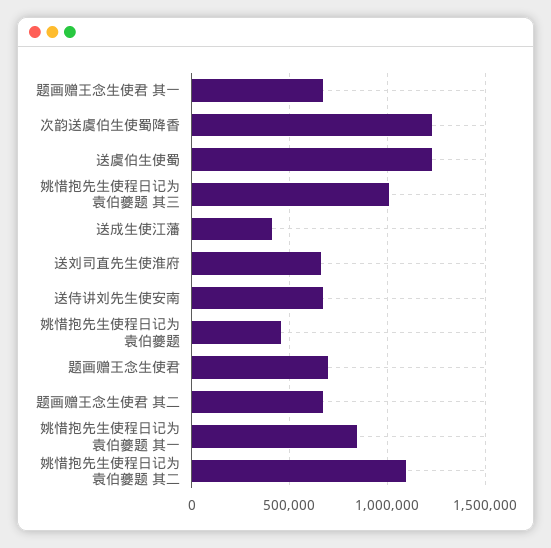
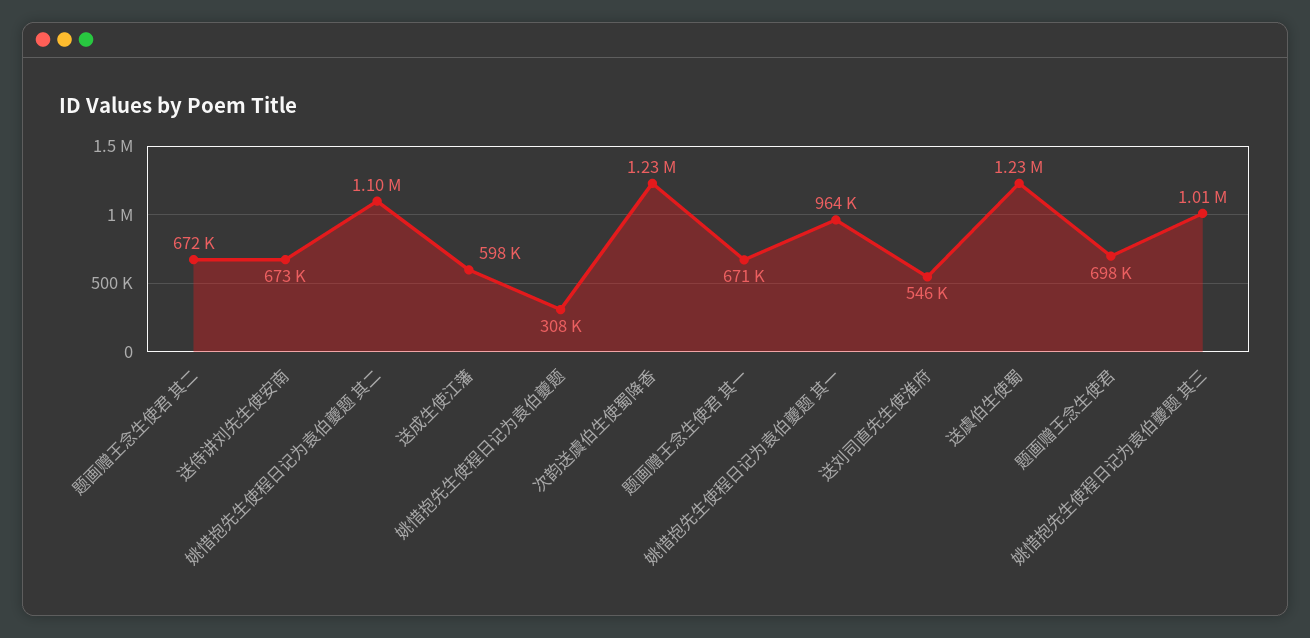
送成生使江藩: 400000 -> 598000
送刘司直先生使淮府: 650000 -> 546000
姚惜抱先生使程日记为袁伯夔题: 450000 -> 308000
姚惜抱先生使程日记为袁伯夔题 其一: 850000 -> 964000

